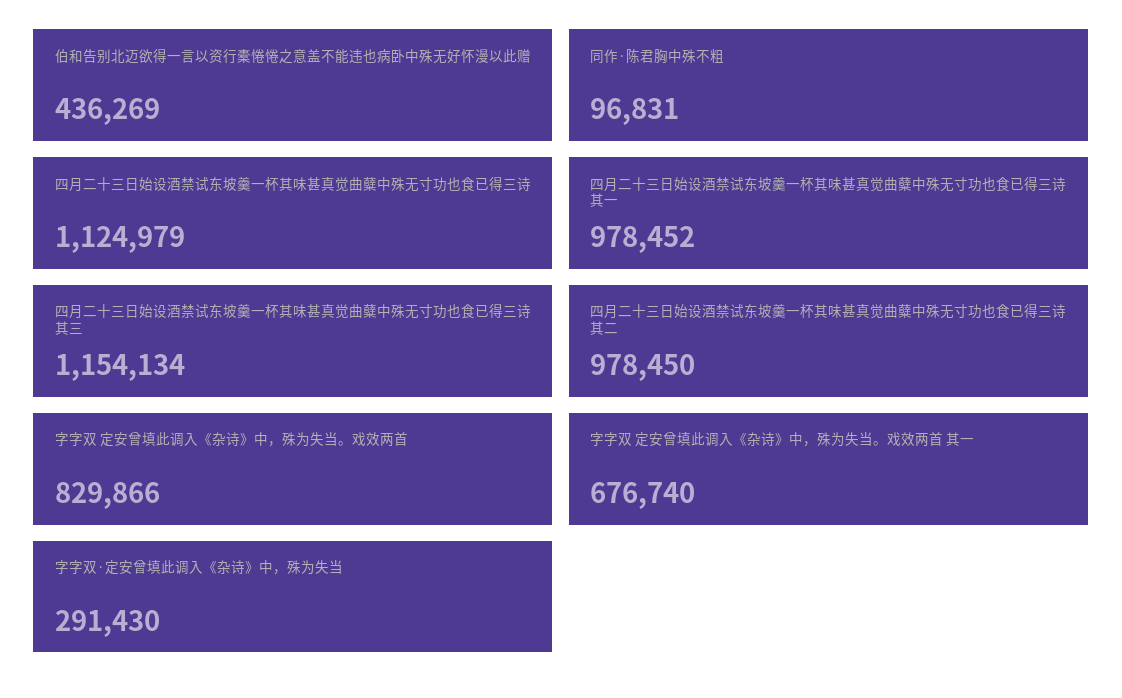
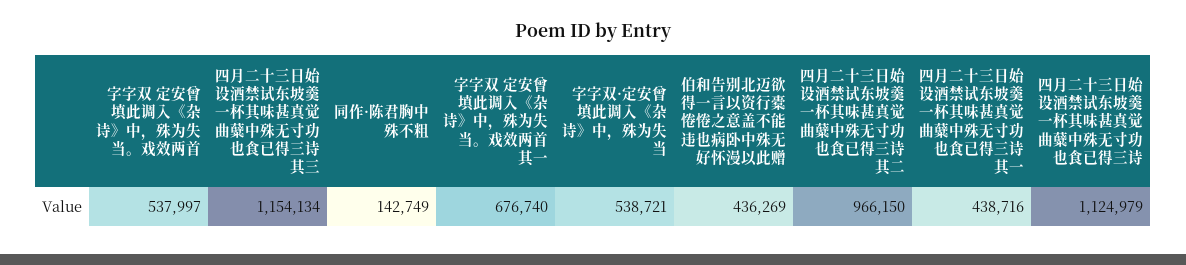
同作·陈君胸中殊不粗: 96831 -> 142749
四月二十三日始设酒禁试东坡羹一杯其味甚真觉曲糵中殊无寸功也食已得三诗 其一: 978452 -> 438716
四月二十三日始设酒禁试东坡羹一杯其味甚真觉曲糵中殊无寸功也食已得三诗 其二: 978450 -> 966150
字字双 定安曾填此调入《杂诗》中，殊为失当。戏效两首: 829866 -> 537997
字字双·定安曾填此调入《杂诗》中，殊为失当: 291430 -> 538721

